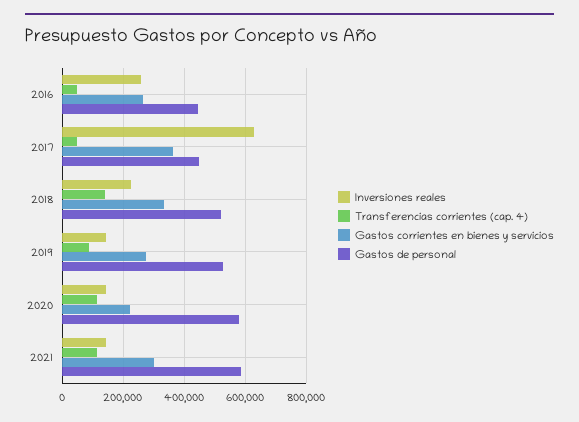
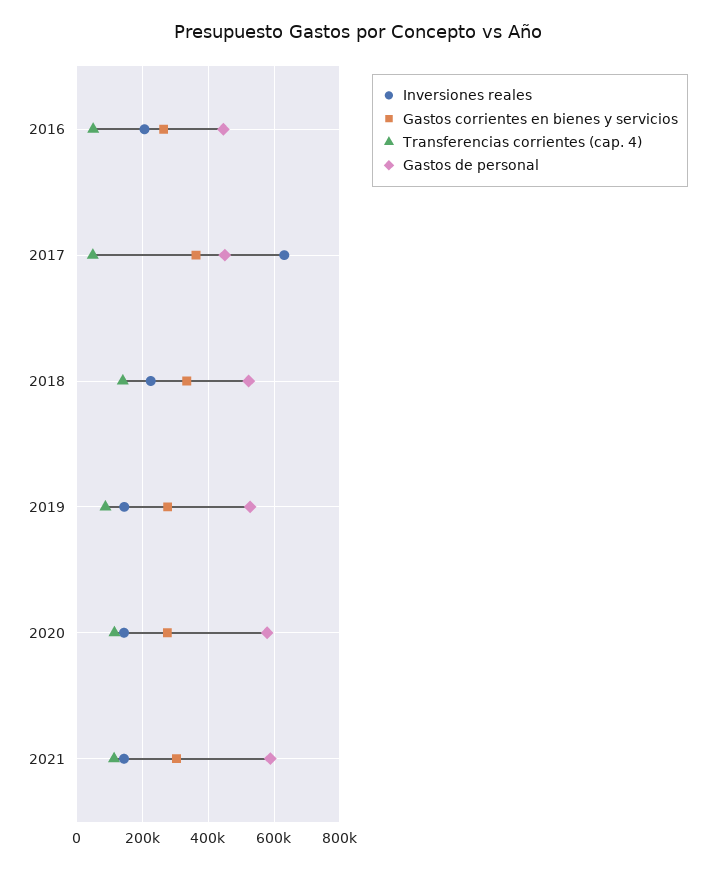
Inversiones reales, 2016: 260000 -> 200000
Gastos corrientes en bienes y servicios, 2020: 220000 -> 280000

